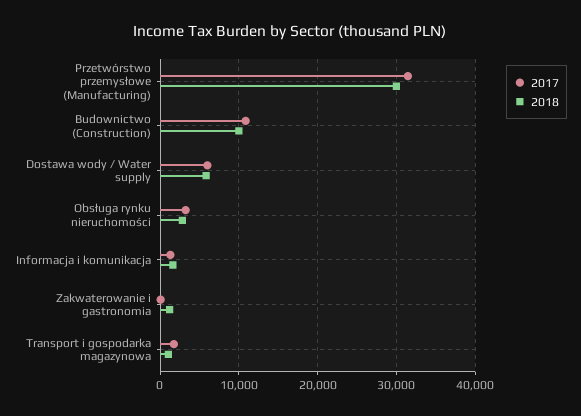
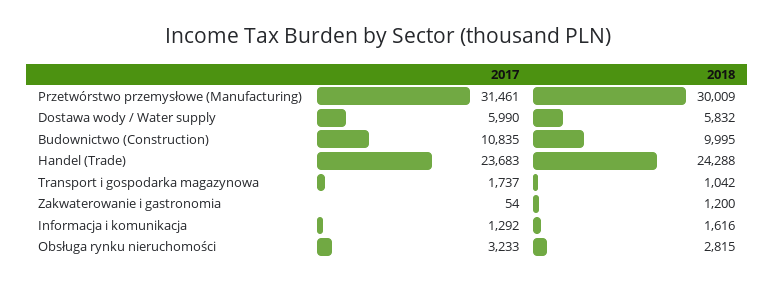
2017, Handel (Trade): none -> 23683
2018, Handel (Trade): none -> 24288

